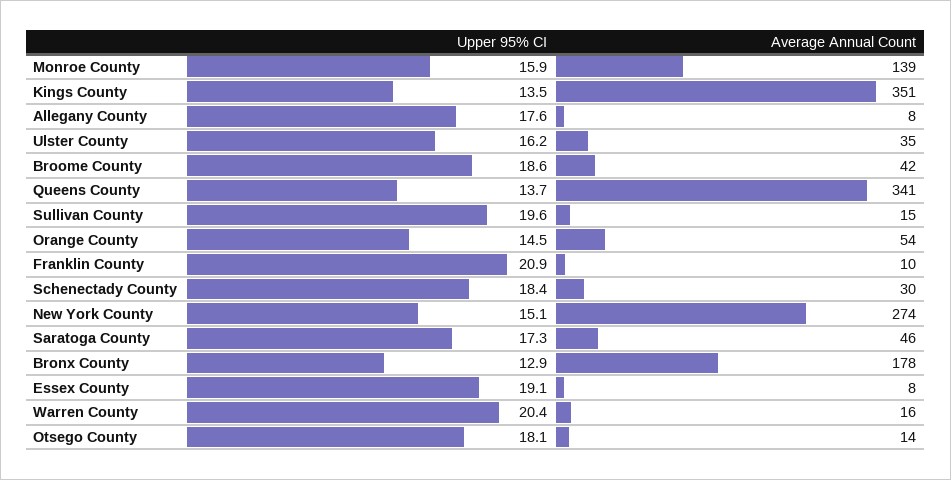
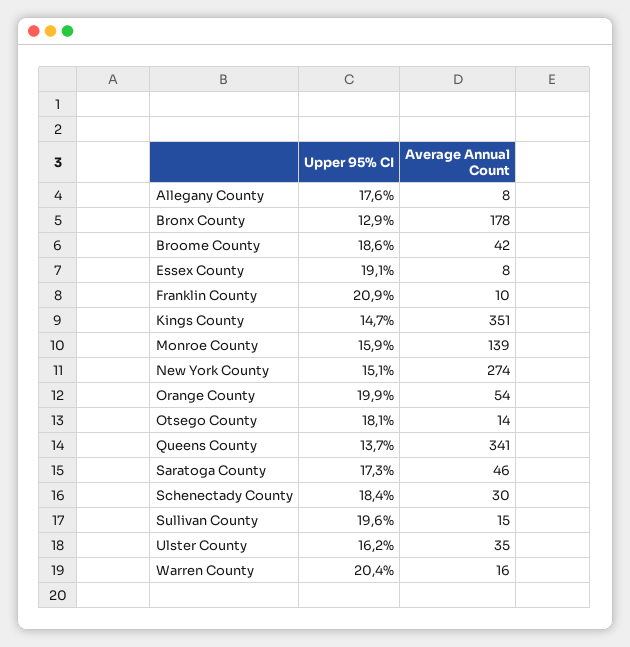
Upper 95% CI, Kings County: 13.5 -> 14.7
Upper 95% CI, Orange County: 14.5 -> 19.9

